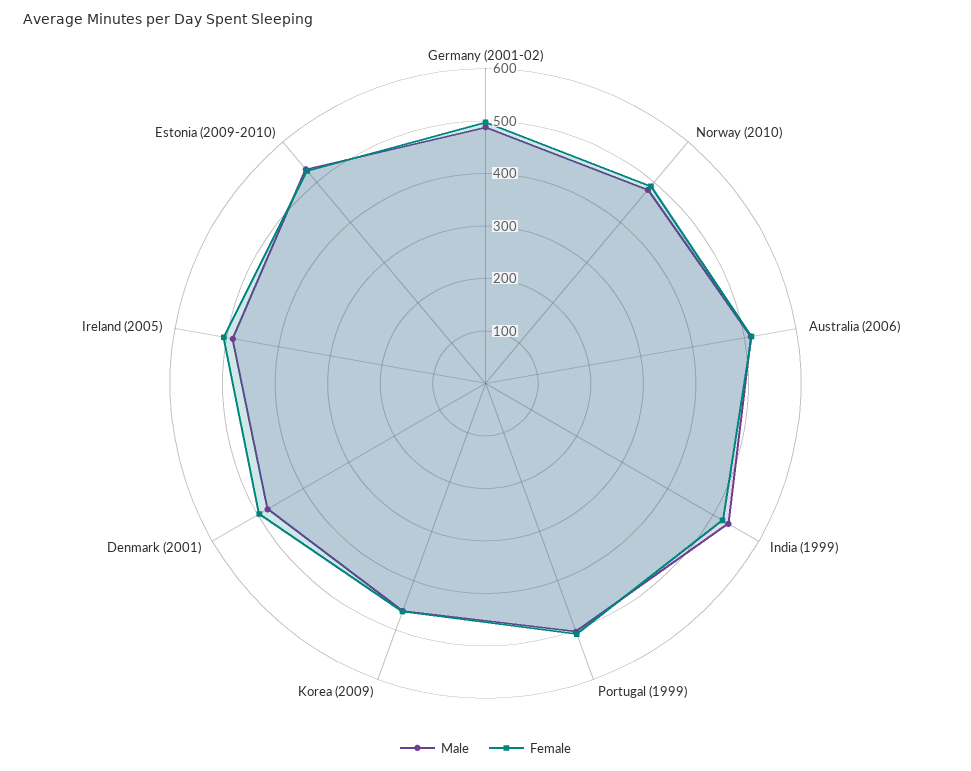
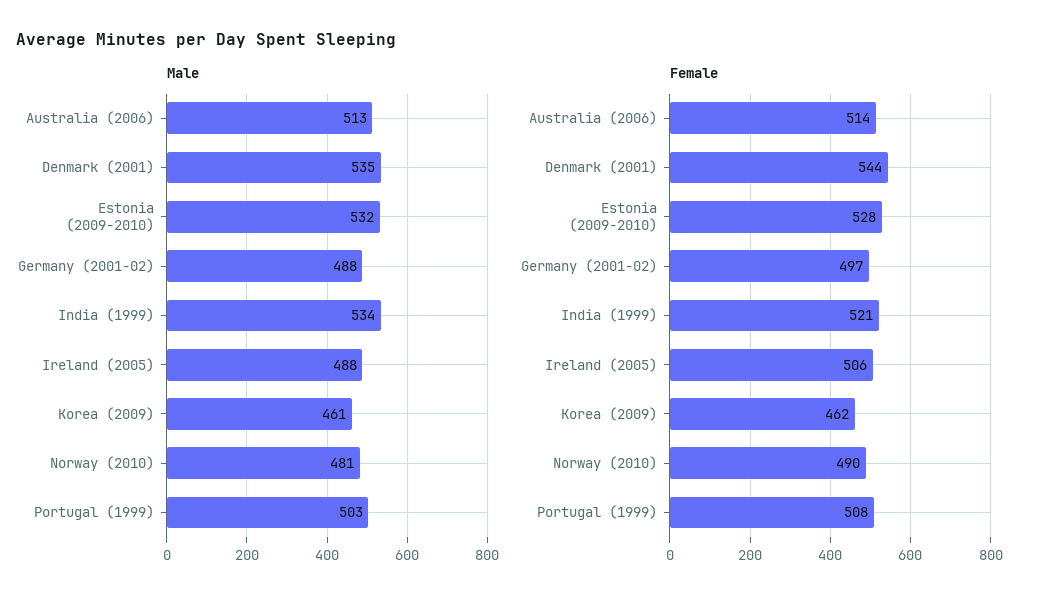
Male, Denmark (2001): 480 -> 535
Female, Denmark (2001): 500 -> 544

